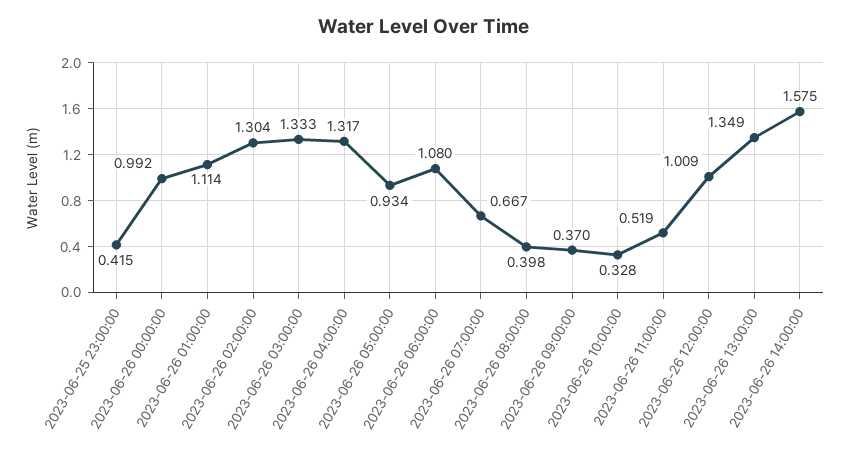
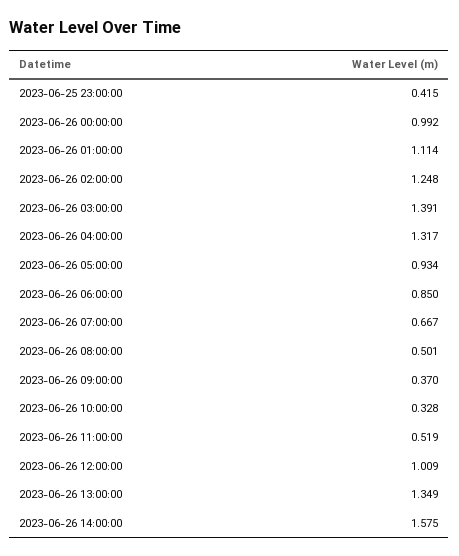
2023-06-26 02:00:00: 1.304 -> 1.248
2023-06-26 03:00:00: 1.333 -> 1.391
2023-06-26 06:00:00: 1.08 -> 0.85
2023-06-26 08:00:00: 0.398 -> 0.501

